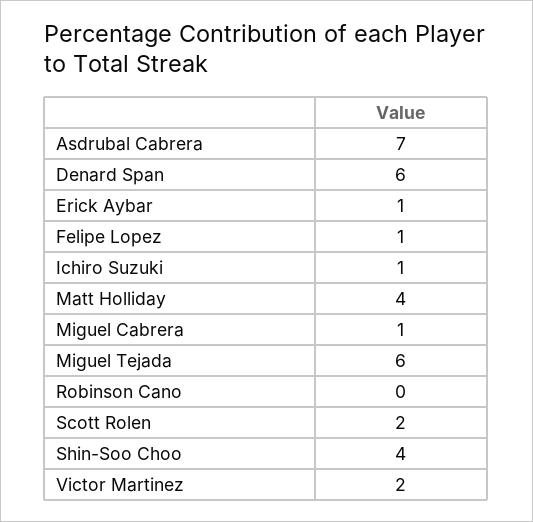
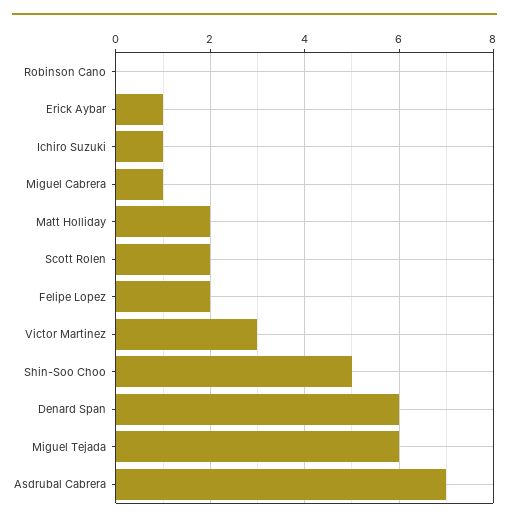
Felipe Lopez: 1 -> 2
Matt Holliday: 4 -> 2
Shin-Soo Choo: 4 -> 5
Victor Martinez: 2 -> 3

